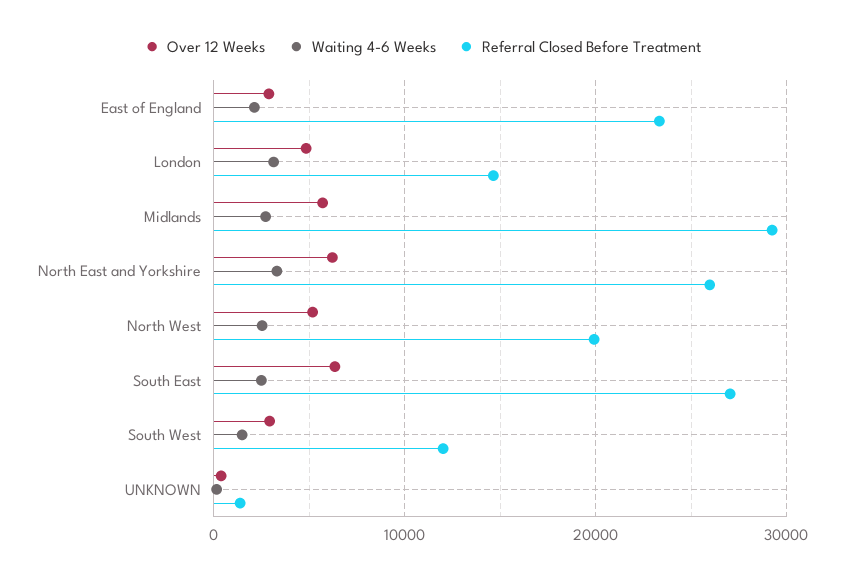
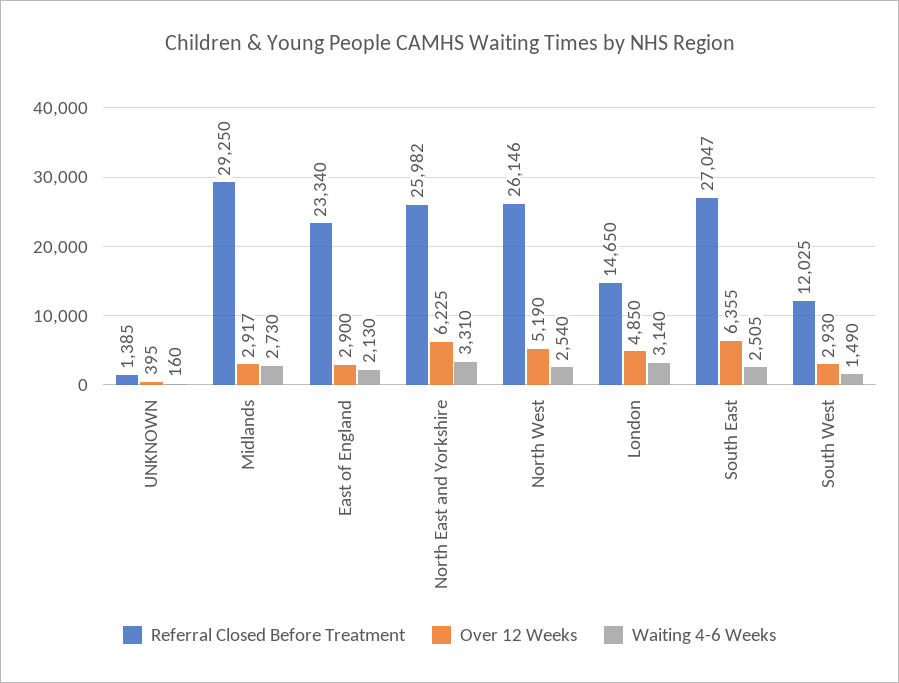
Over 12 Weeks, Midlands: 6000 -> 2917
Referral Closed Before Treatment, North West: 20000 -> 26146

